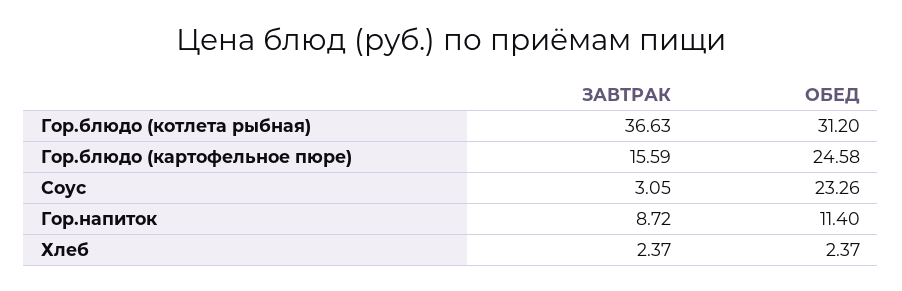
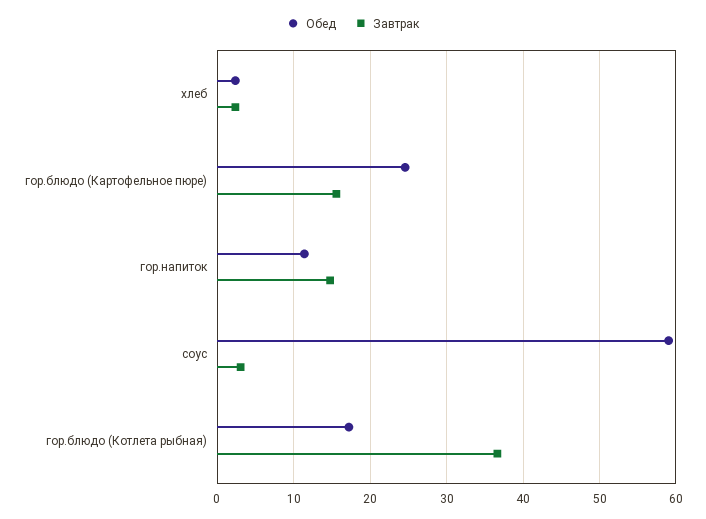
ОБЕД, Гор.блюдо (котлета рыбная): 31.2 -> 17
ОБЕД, Соус: 23.26 -> 59
ЗАВТРАК, Гор.напиток: 8.72 -> 15

